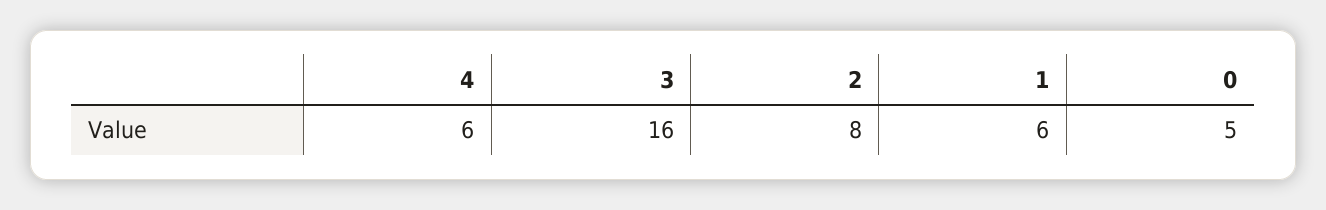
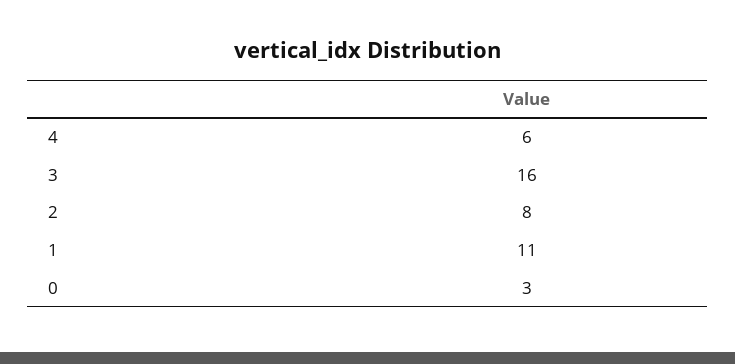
1: 6 -> 11
0: 5 -> 3

